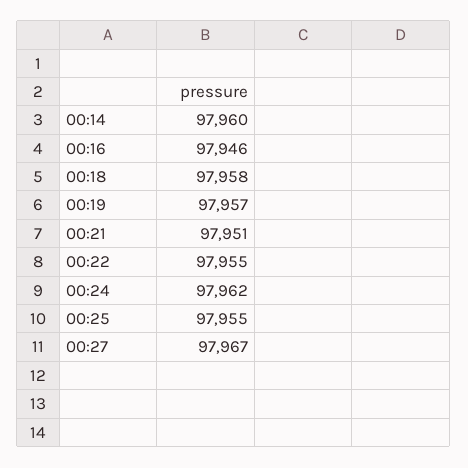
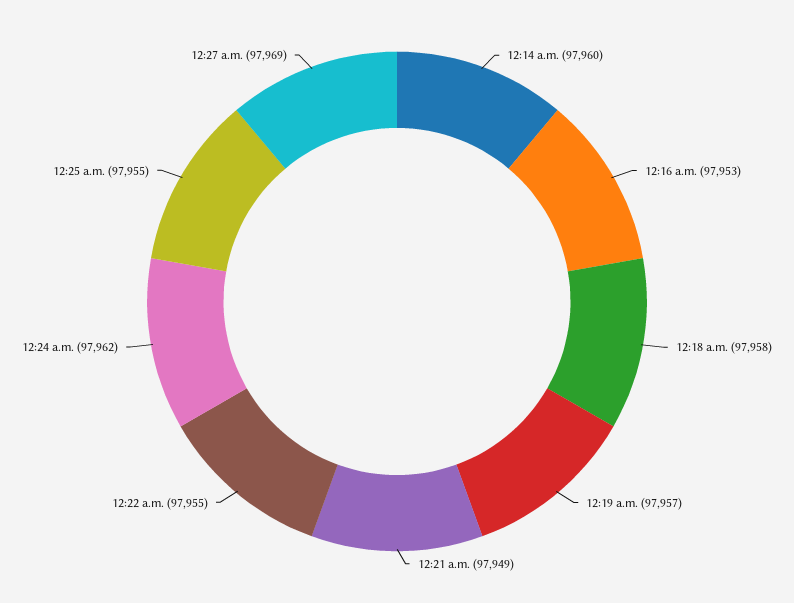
00:16: 97946 -> 97953
00:21: 97951 -> 97949
00:27: 97967 -> 97969

